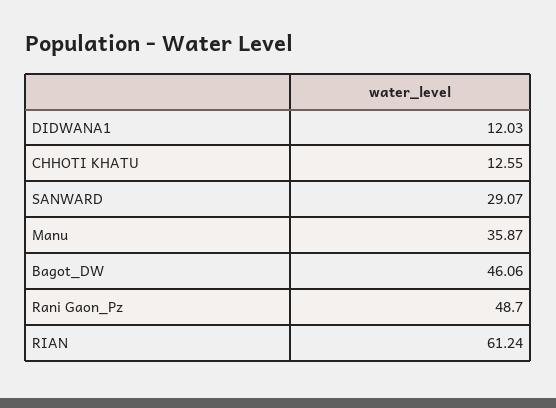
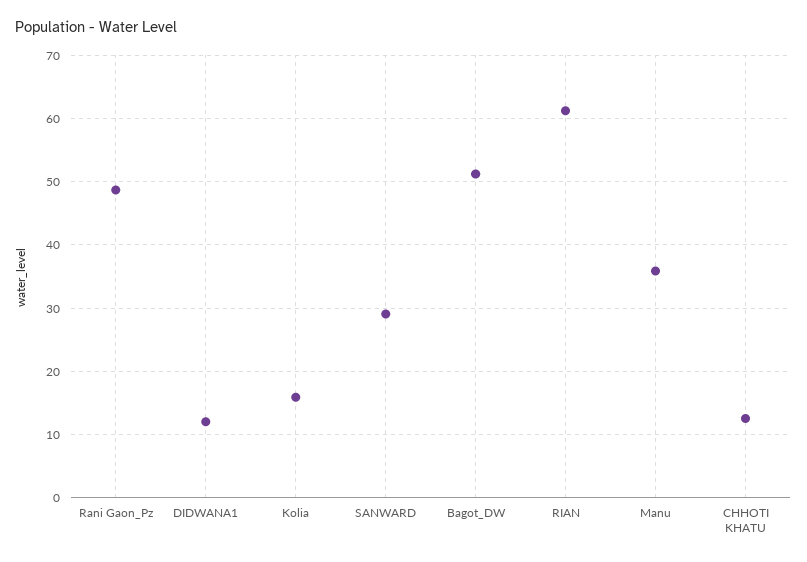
Bagot_DW: 46.06 -> 51
Kolia: none -> 16

